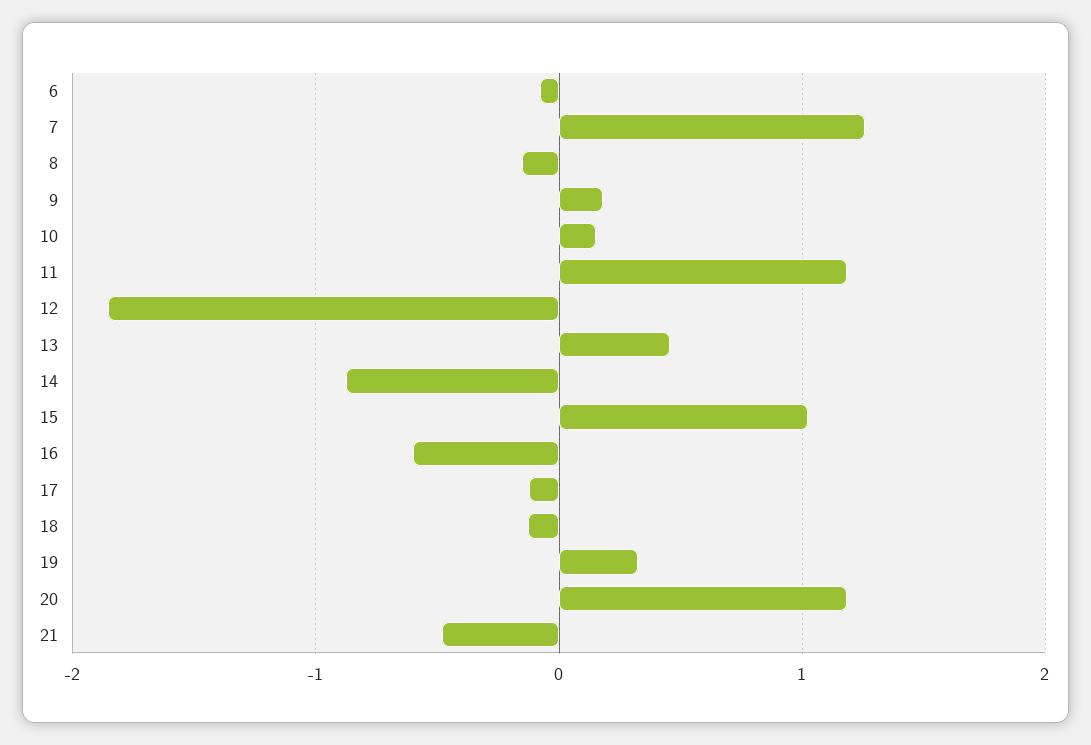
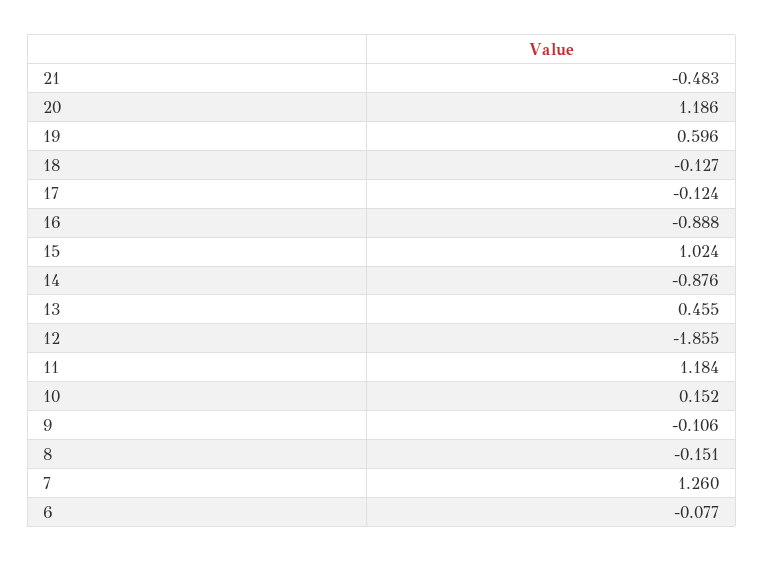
9: 0.2 -> -0.106
16: -0.6 -> -0.888
19: 0.3 -> 0.596

